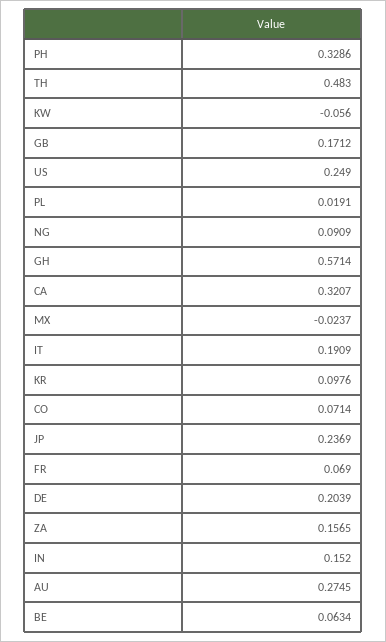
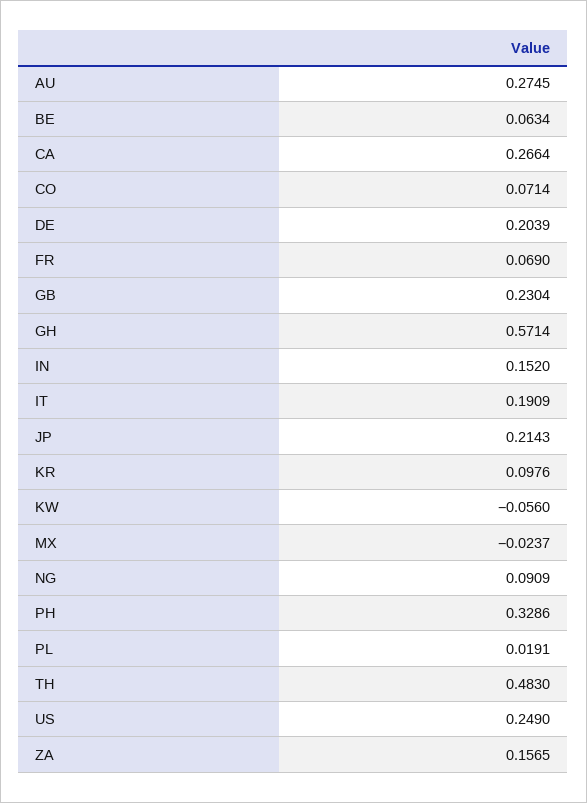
GB: 0.1712 -> 0.2304
CA: 0.3207 -> 0.2664
JP: 0.2369 -> 0.2143

